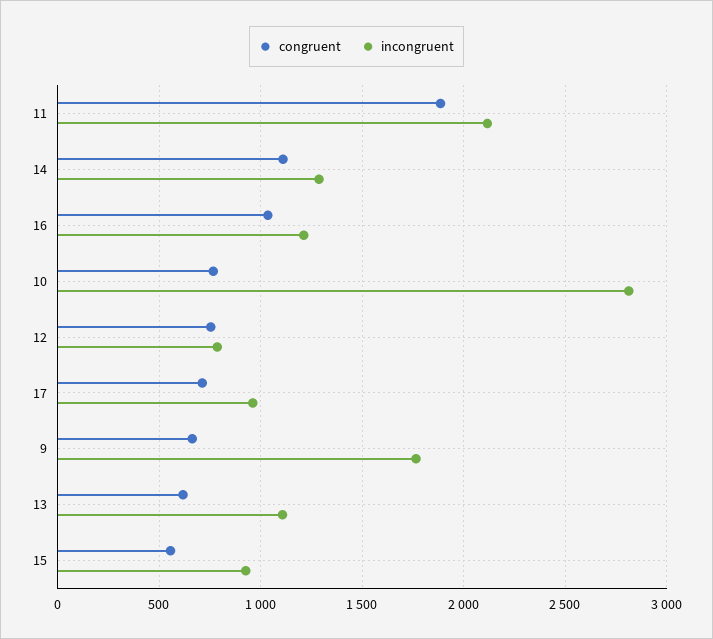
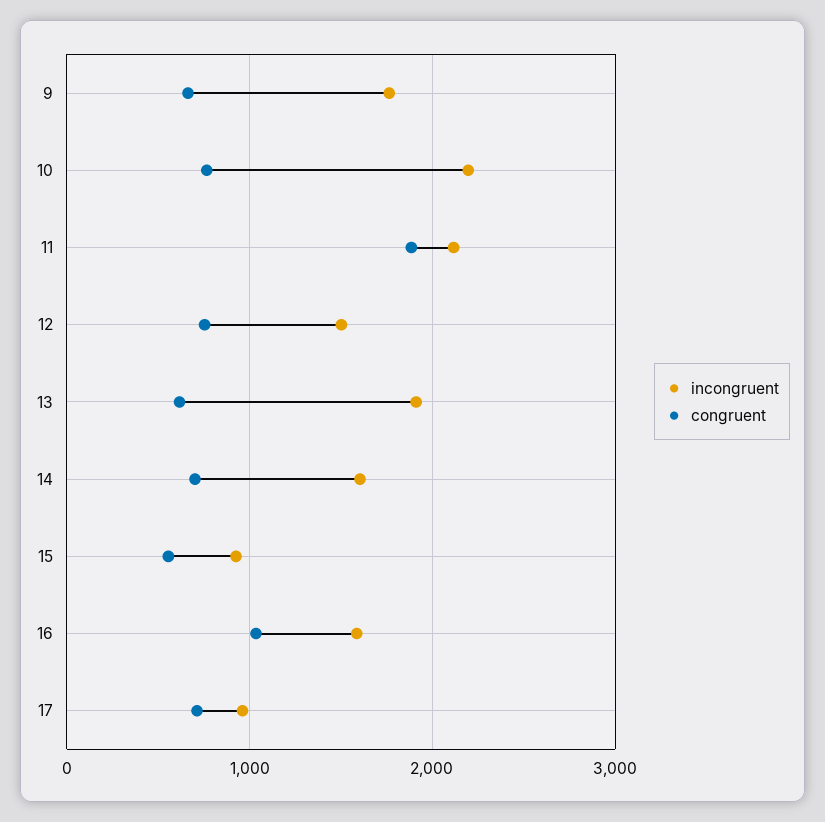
congruent, 14: 1100 -> 700
incongruent, 14: 1300 -> 1600
incongruent, 16: 1200 -> 1600
incongruent, 10: 2800 -> 2200
incongruent, 12: 800 -> 1500
incongruent, 13: 1100 -> 1900

